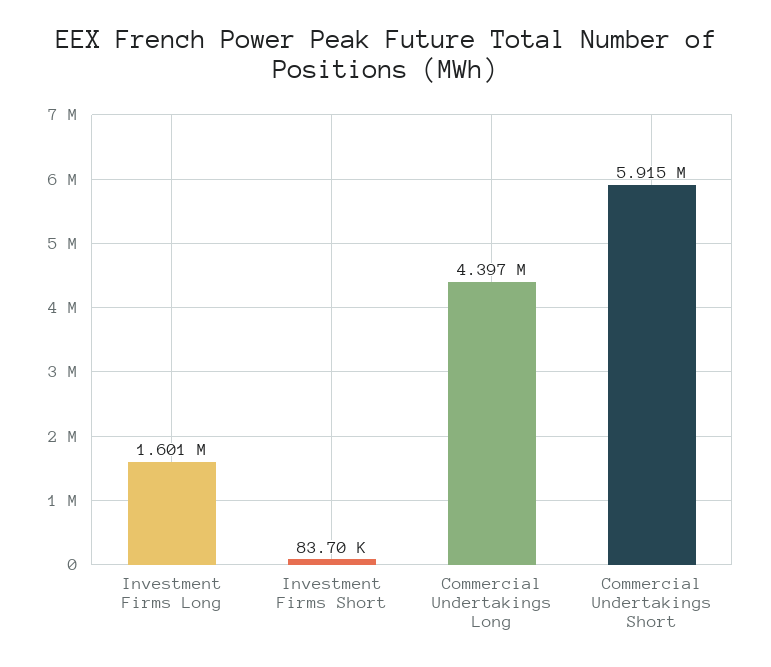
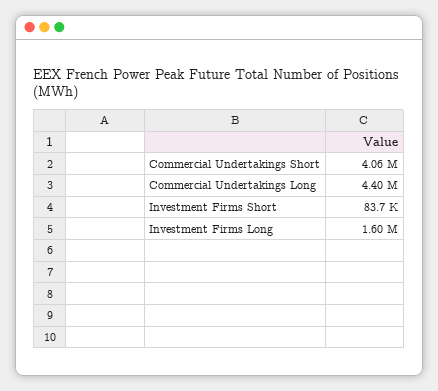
Commercial Undertakings Short: 5915000 -> 4060000

